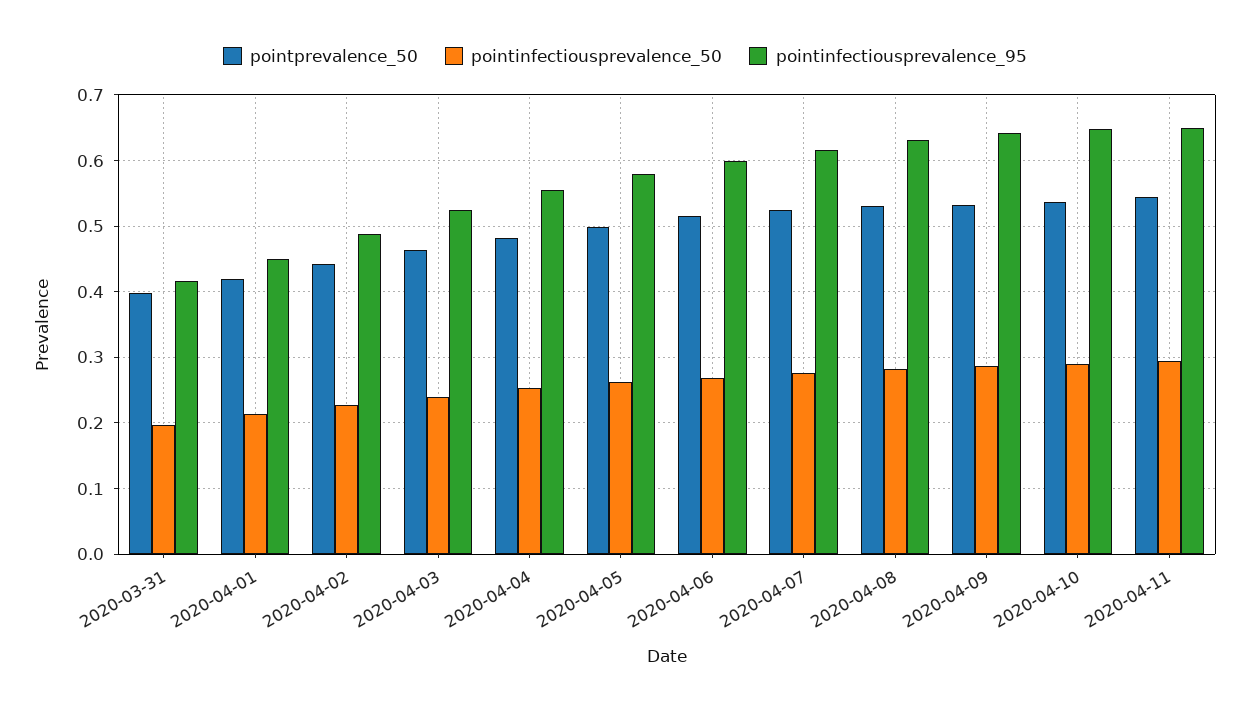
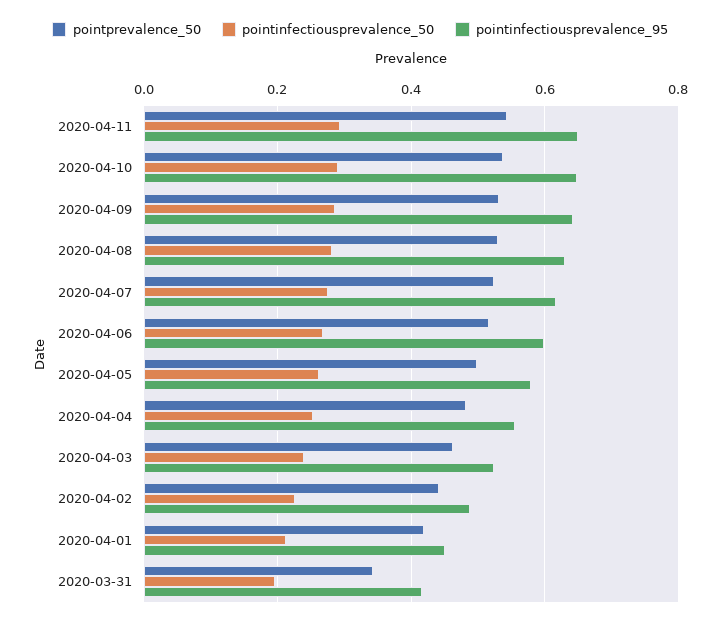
pointprevalence_50, 2020-03-31: 0.4 -> 0.34

